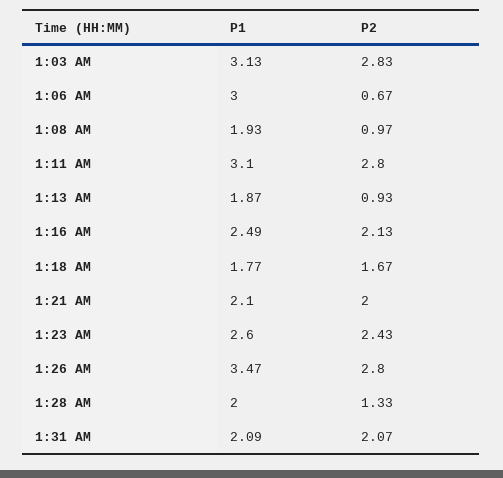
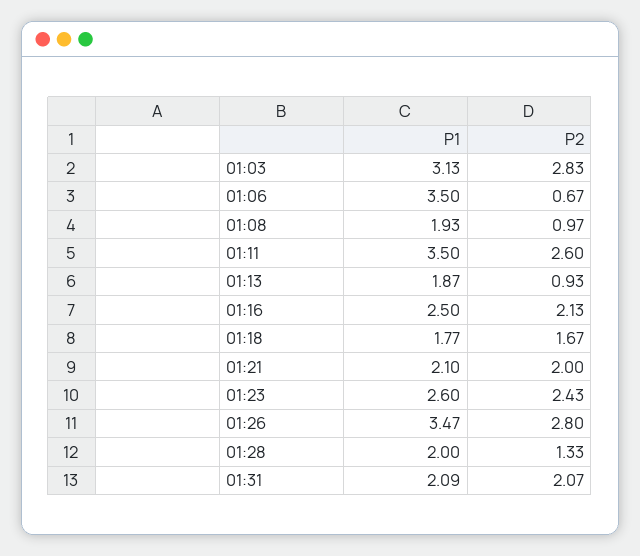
P1, 1:06 AM: 3 -> 3.5
P1, 1:11 AM: 3.1 -> 3.5
P2, 1:11 AM: 2.8 -> 2.6
P1, 1:16 AM: 2.49 -> 2.5

